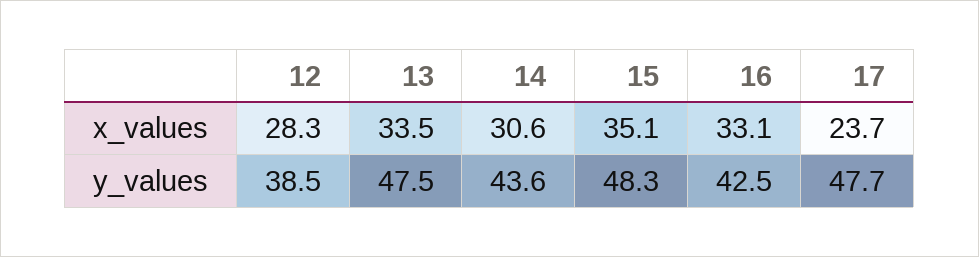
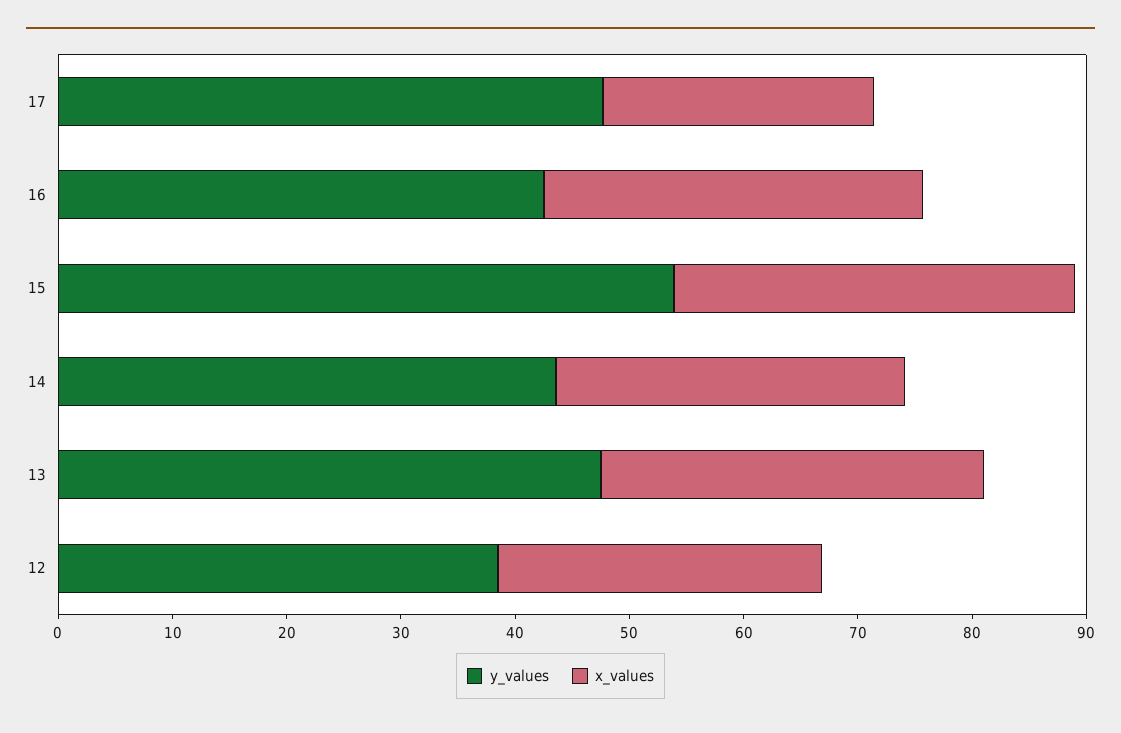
y_values, 15: 48.3 -> 54

